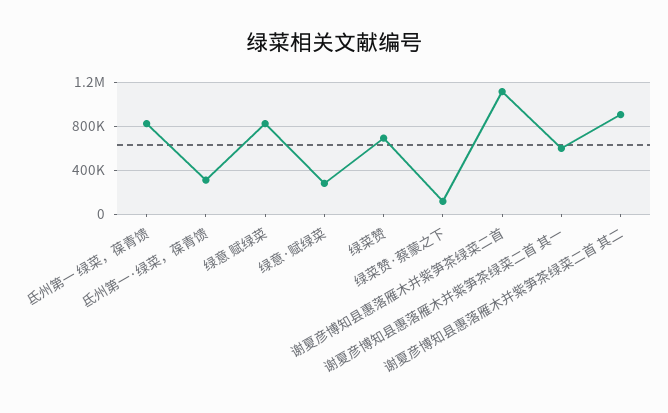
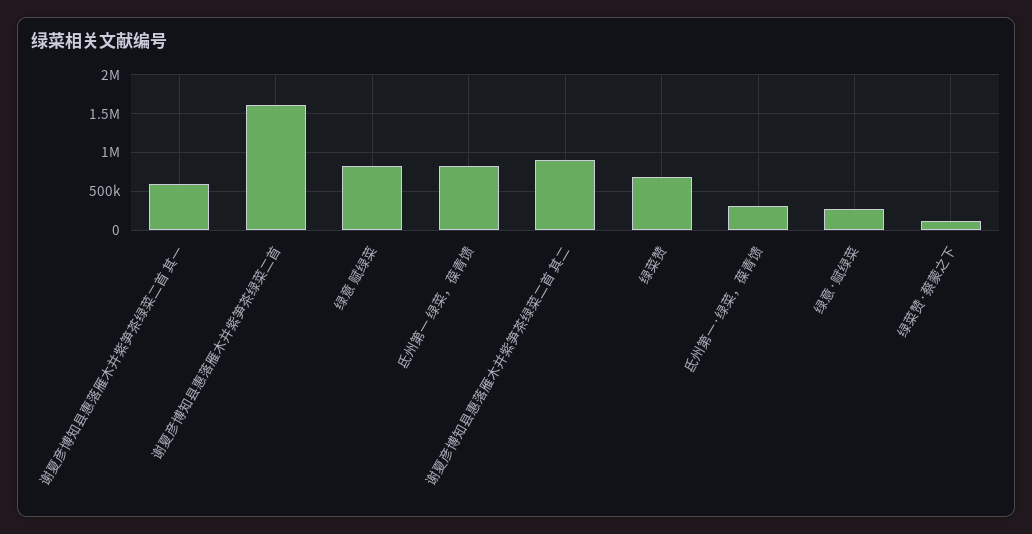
谢夏彦博知县惠落雁木并紫笋茶绿菜二首: 1100000 -> 1600000

